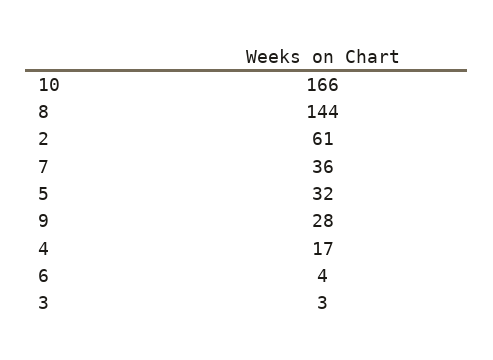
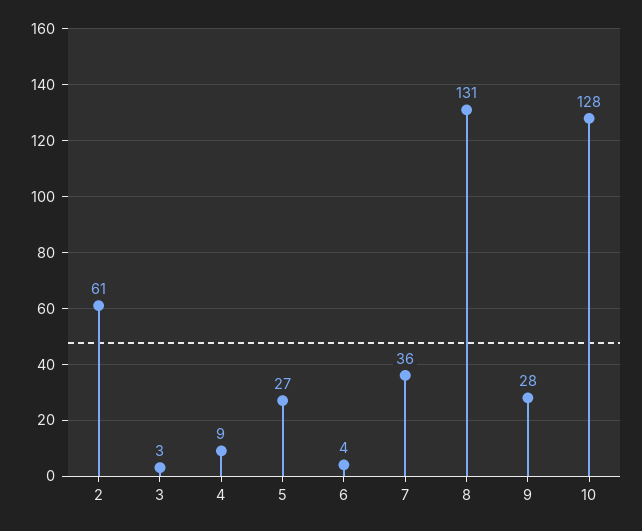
10: 166 -> 128
8: 144 -> 131
5: 32 -> 27
4: 17 -> 9

